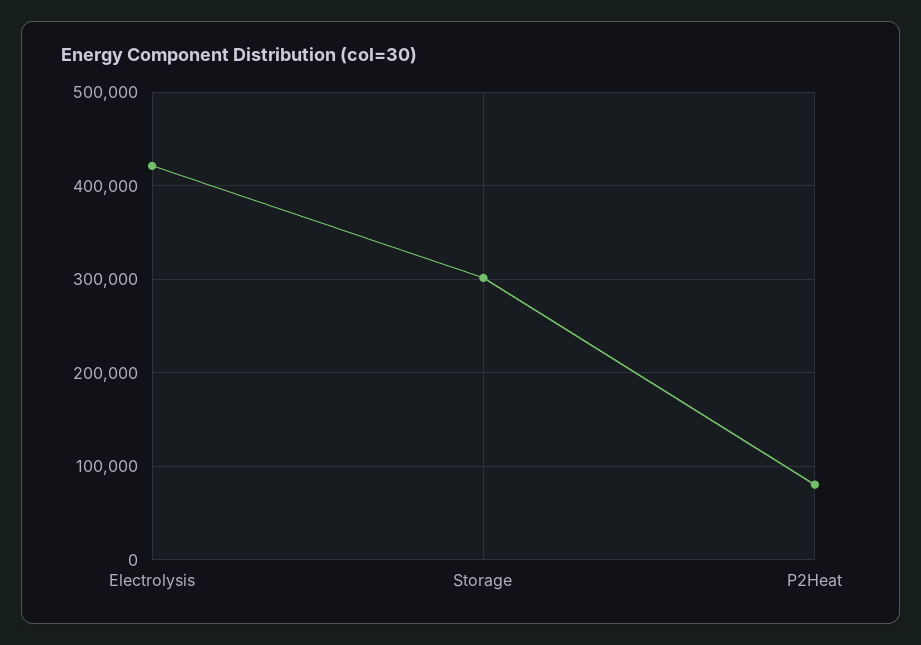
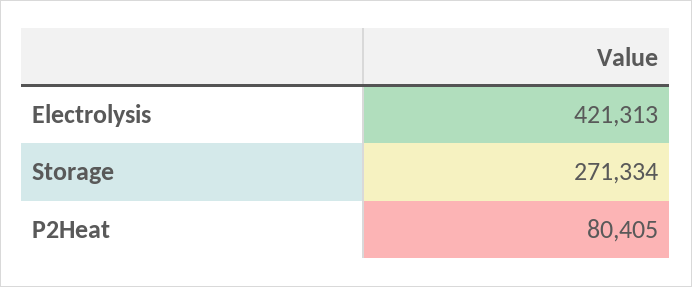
Storage: 300000 -> 271334

